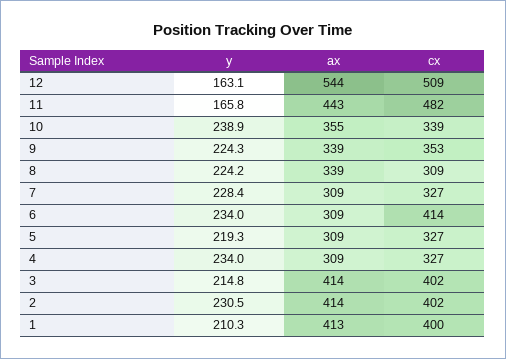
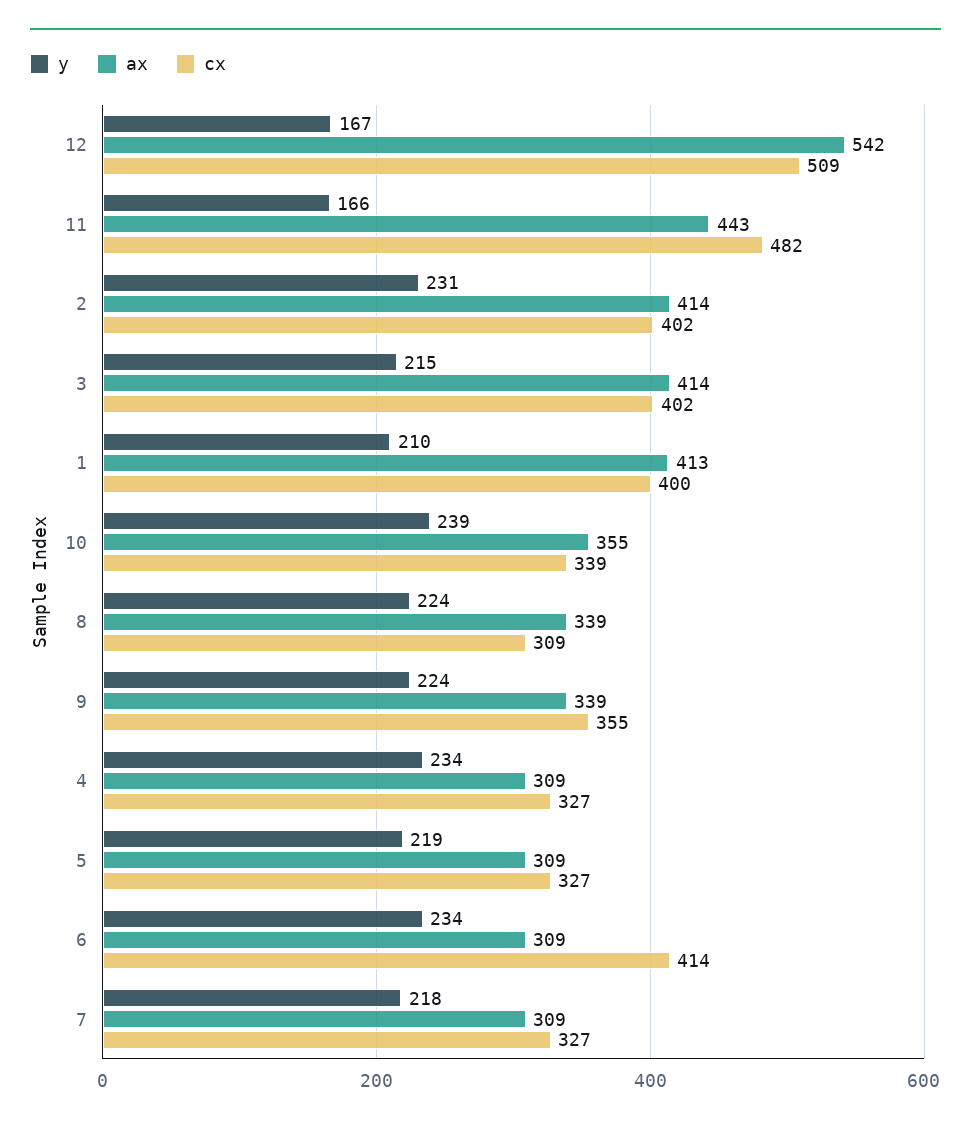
y, 12: 163.1 -> 167
ax, 12: 544 -> 542
cx, 9: 353 -> 355
y, 7: 228.4 -> 218

